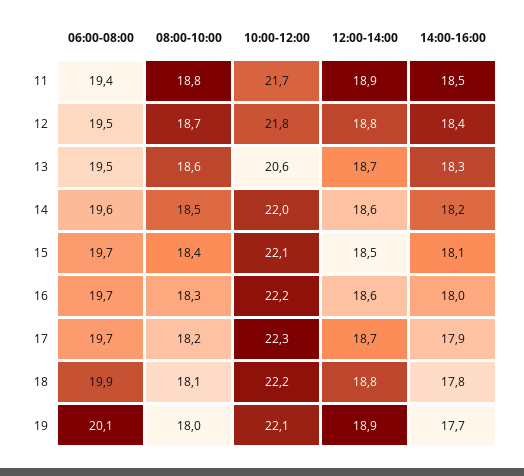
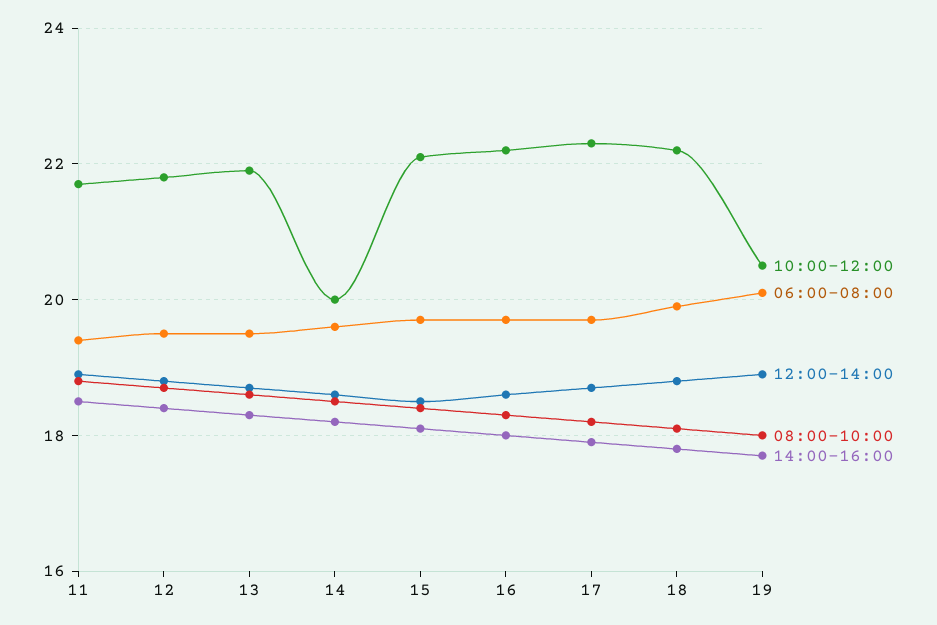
10:00-12:00, 13: 20.6 -> 22
10:00-12:00, 14: 22 -> 20
10:00-12:00, 19: 22.1 -> 20.5

